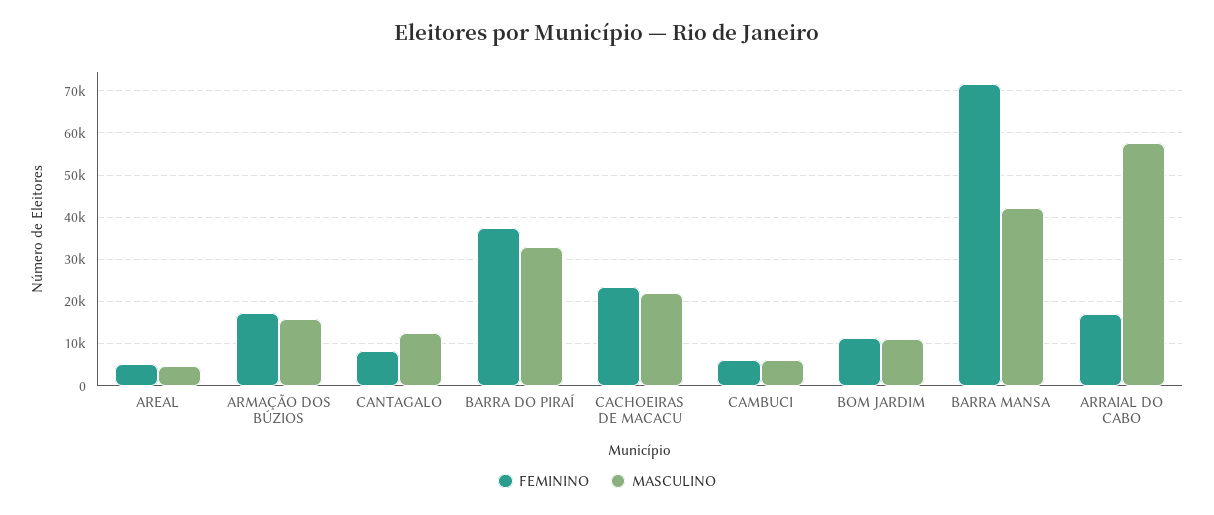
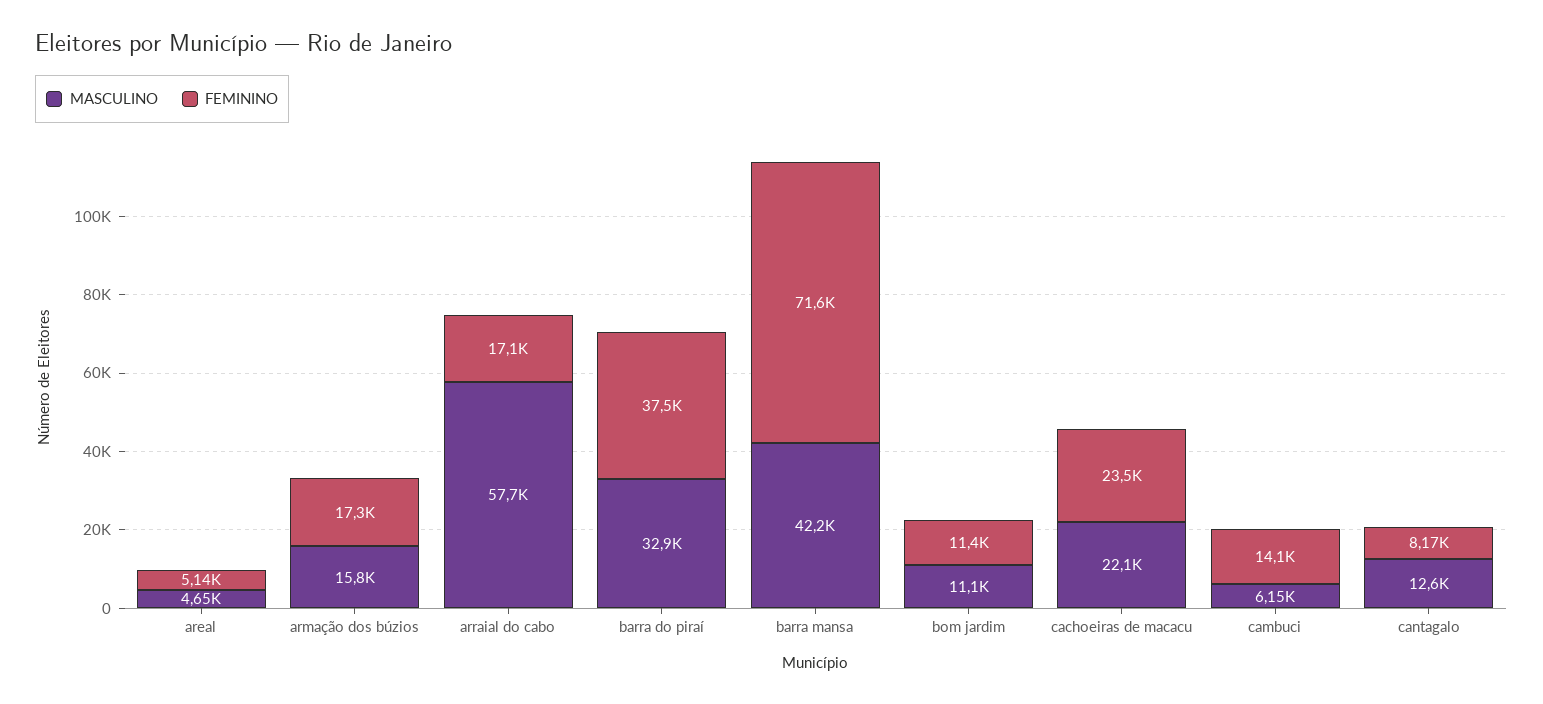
FEMININO, CAMBUCI: 6000 -> 14100

